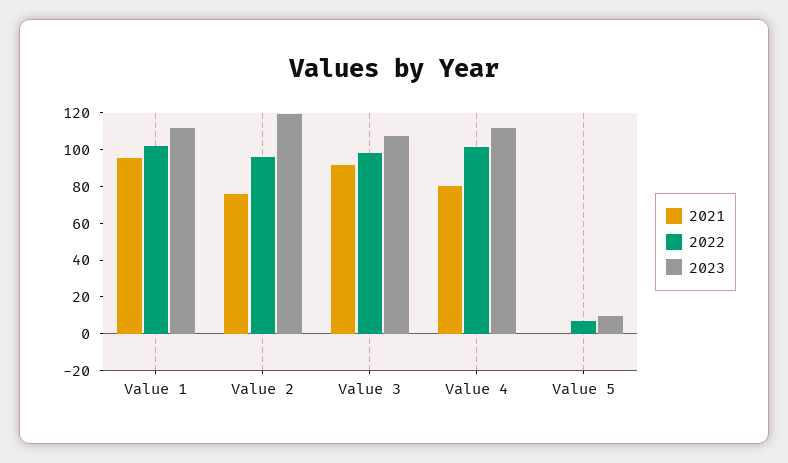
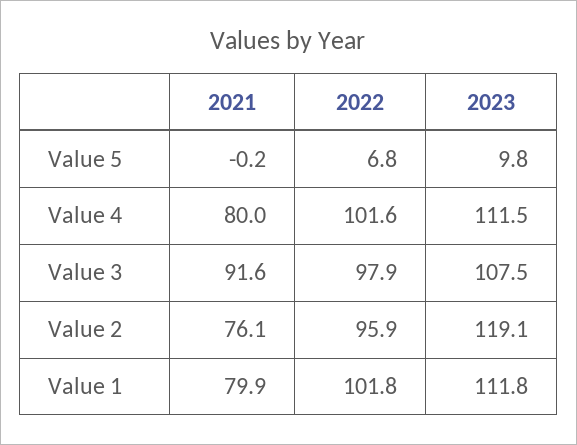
2021, Value 1: 95 -> 79.9

